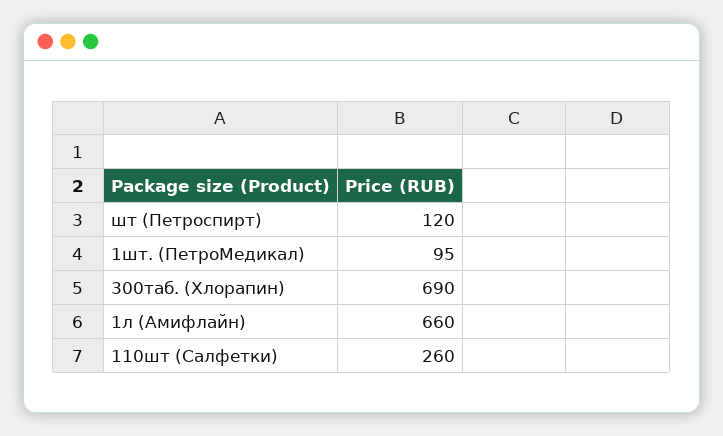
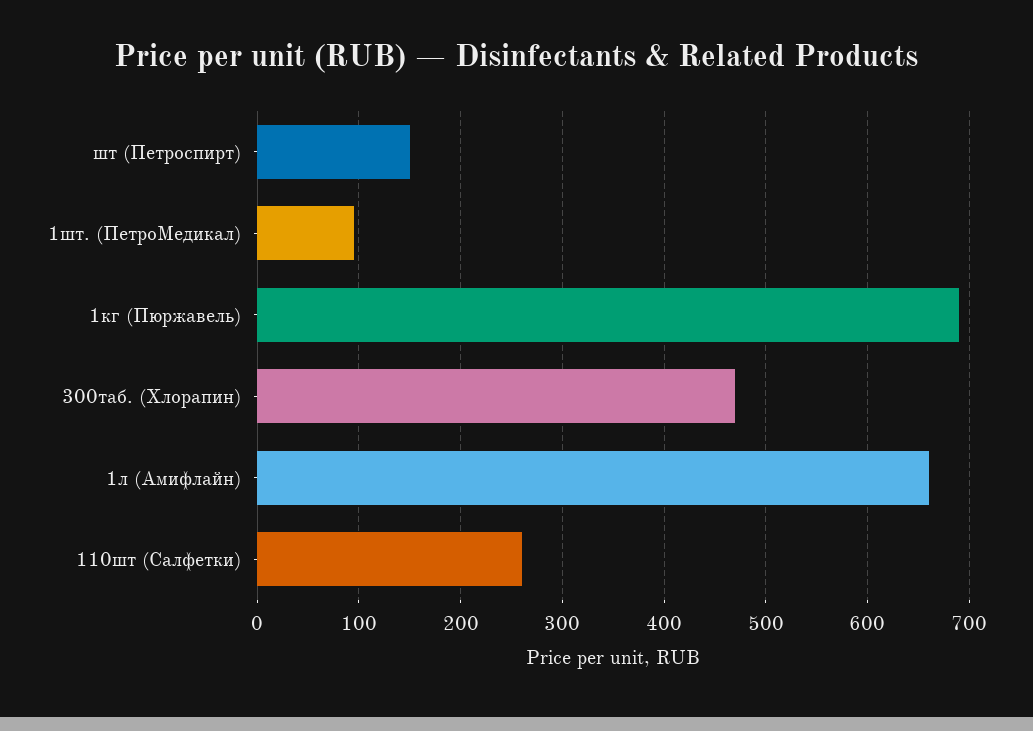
шт (Петроспирт): 120 -> 150
300таб. (Хлорапин): 690 -> 470
1кг (Пюржавель): none -> 690

